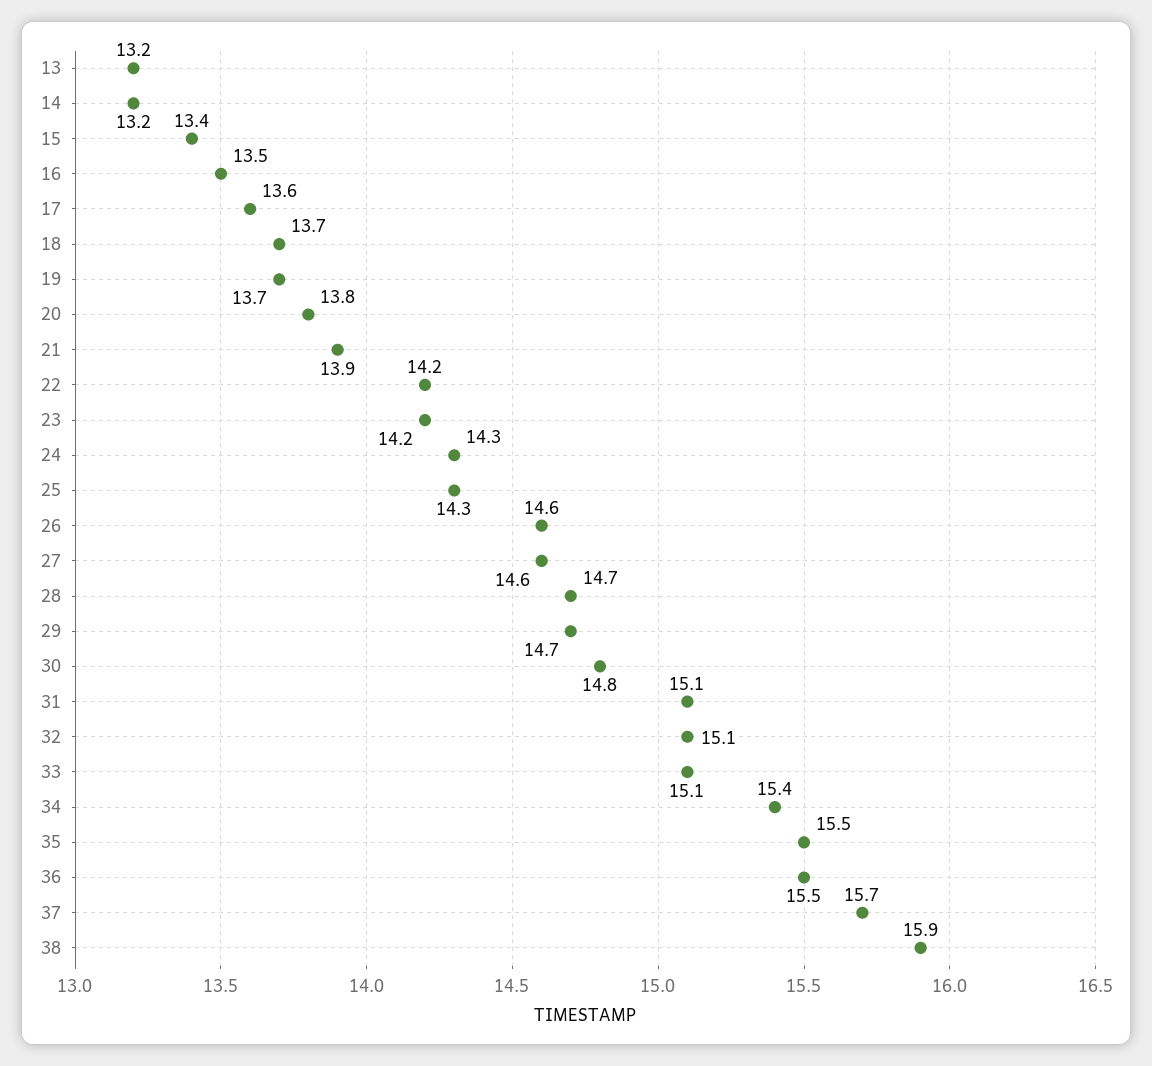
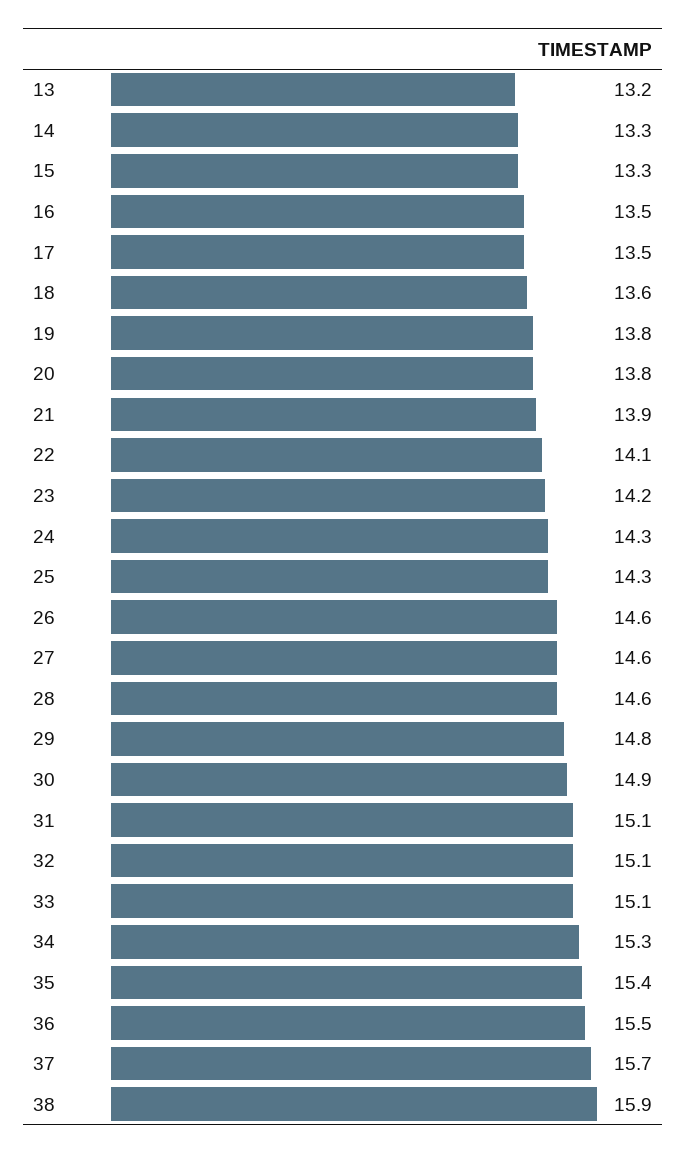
14: 13.2 -> 13.3
15: 13.4 -> 13.3
17: 13.6 -> 13.5
18: 13.7 -> 13.6
19: 13.7 -> 13.8
22: 14.2 -> 14.1
28: 14.7 -> 14.6
29: 14.7 -> 14.8
30: 14.8 -> 14.9
34: 15.4 -> 15.3
35: 15.5 -> 15.4

